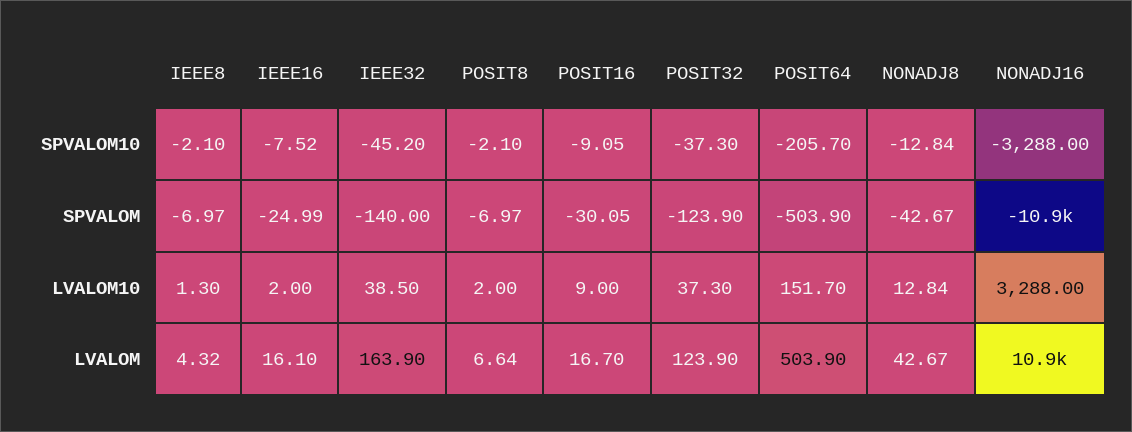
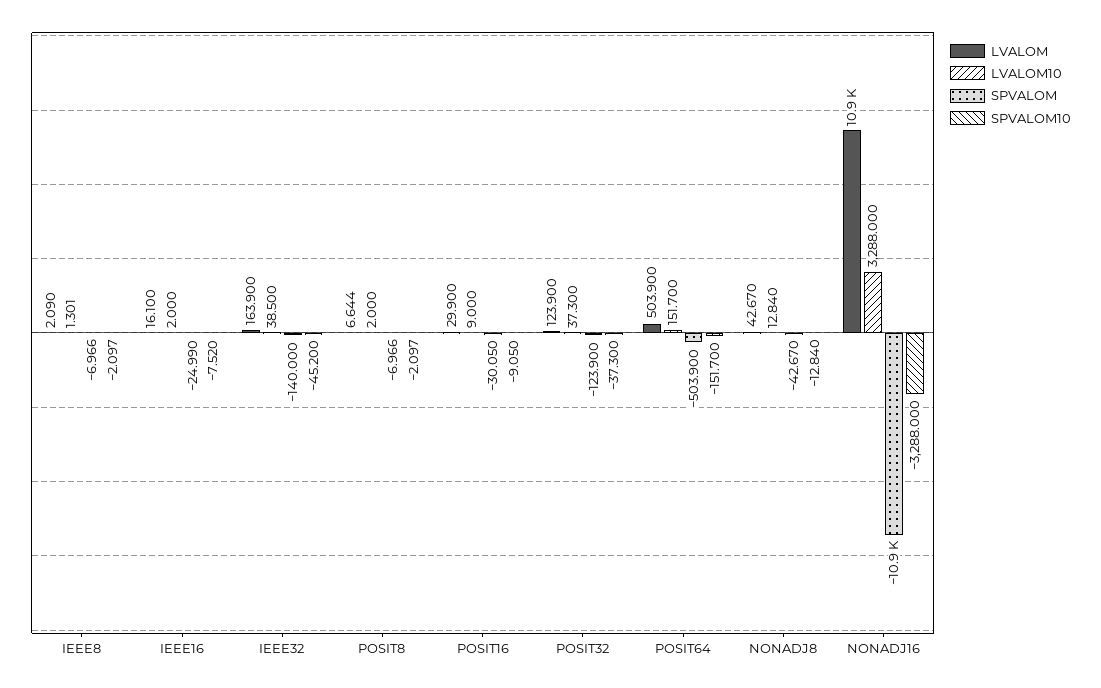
SPVALOM10, POSIT64: -205.7 -> -151.7
LVALOM, IEEE8: 4.32 -> 2.09
LVALOM, POSIT16: 16.7 -> 29.9

